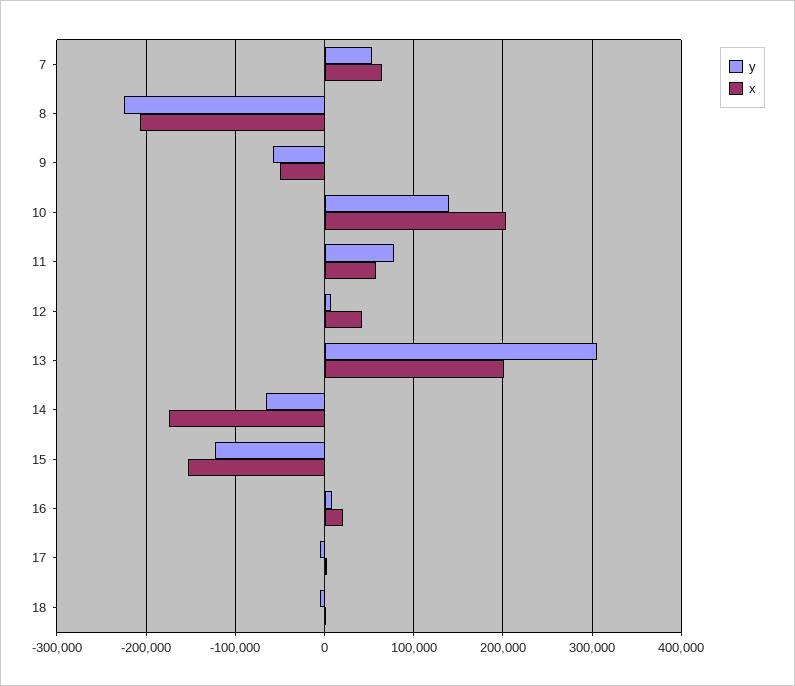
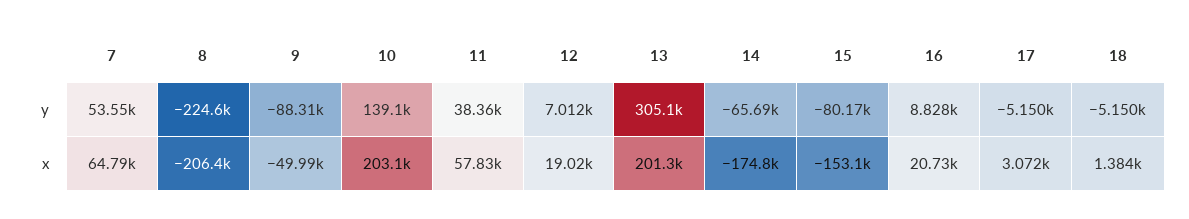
y, 9: -60000 -> -88310
y, 11: 80000 -> 38360
x, 12: 40000 -> 19020
y, 15: -120000 -> -80170

